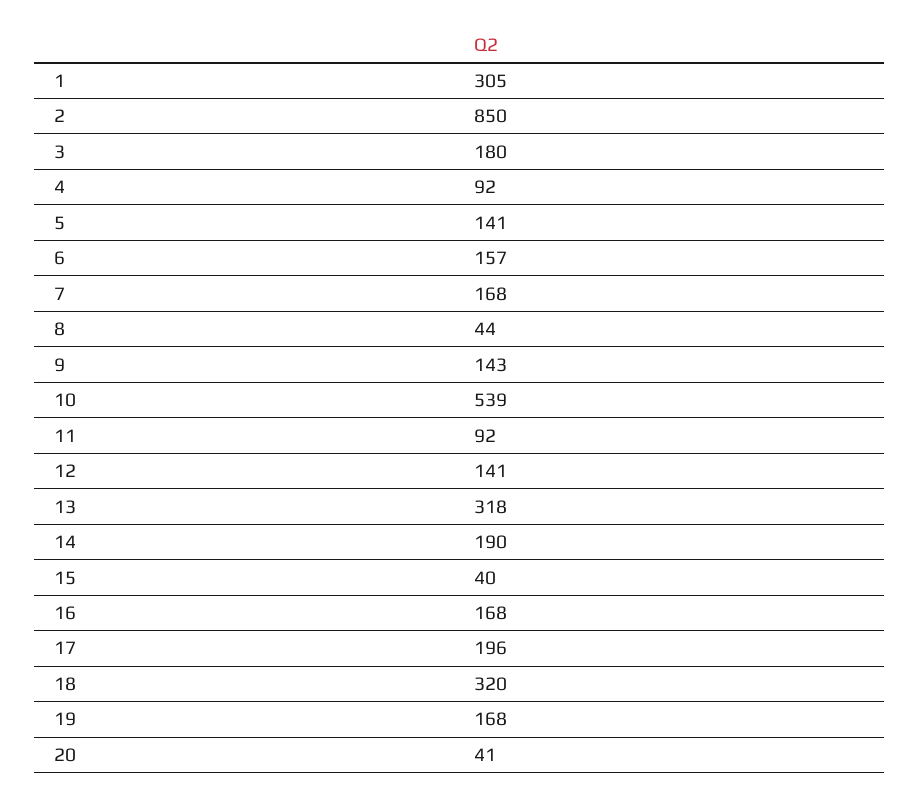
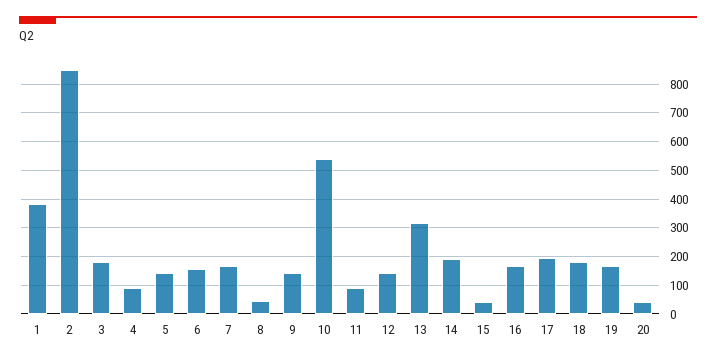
1: 305 -> 375
18: 320 -> 175

